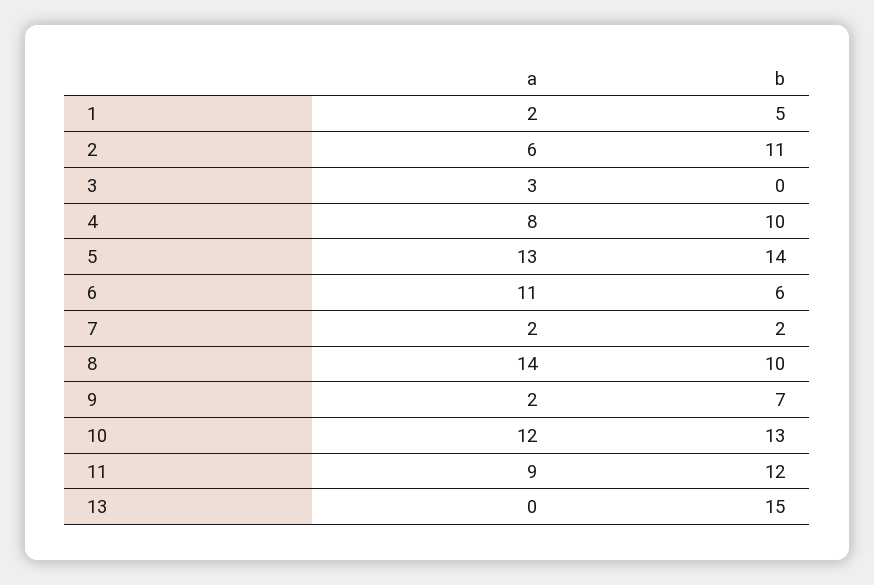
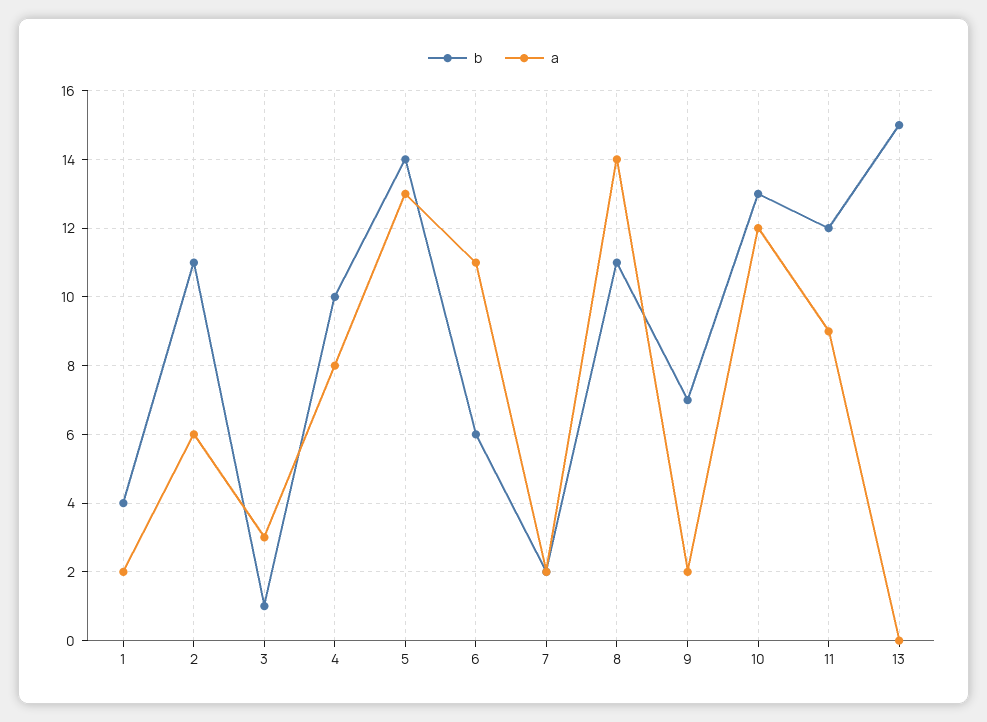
b, 1: 5 -> 4
b, 3: 0 -> 1
b, 8: 10 -> 11

